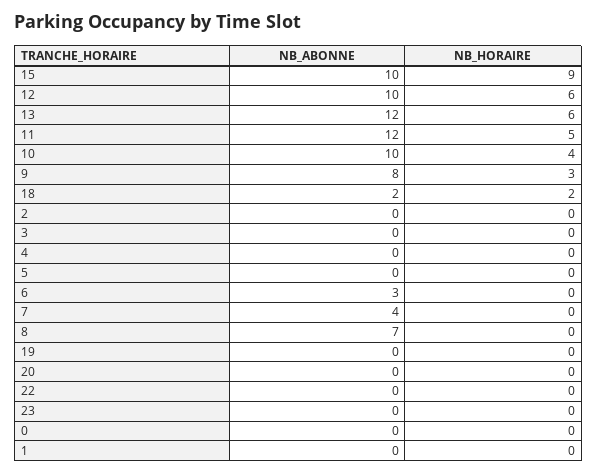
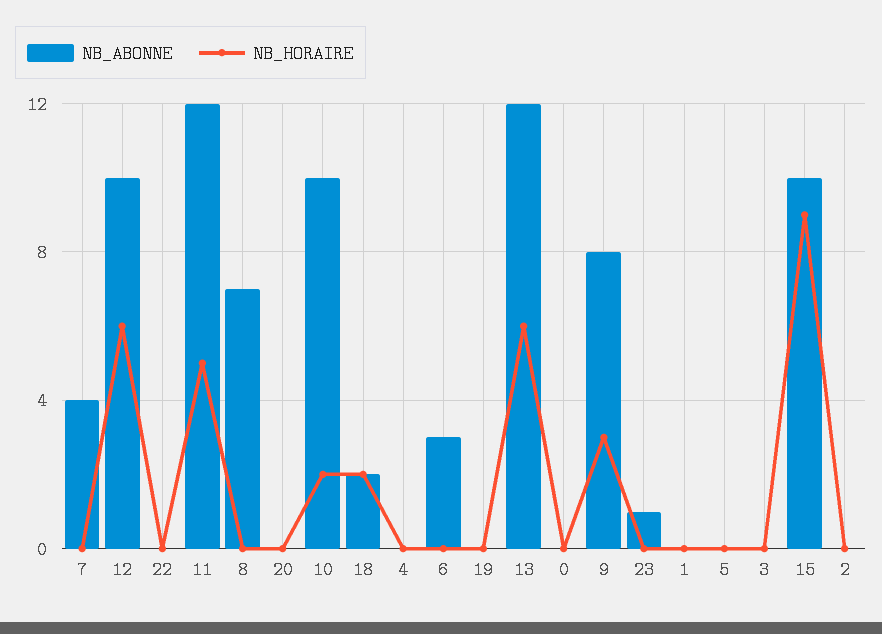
NB_HORAIRE, 10: 4 -> 2
NB_ABONNE, 23: 0 -> 1

